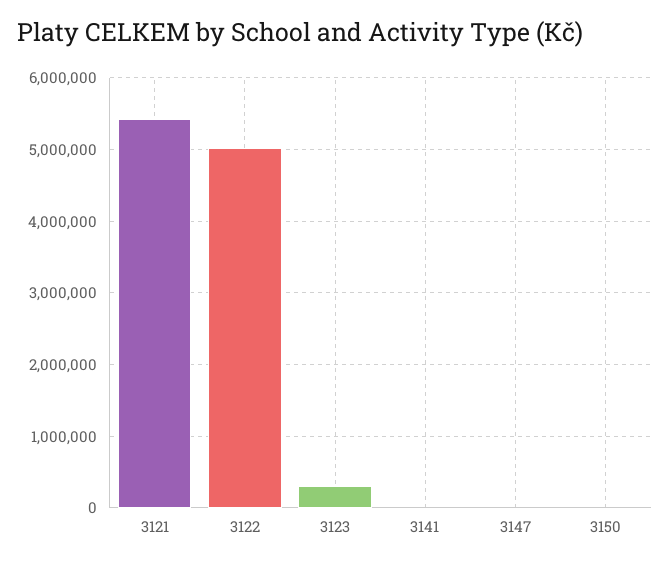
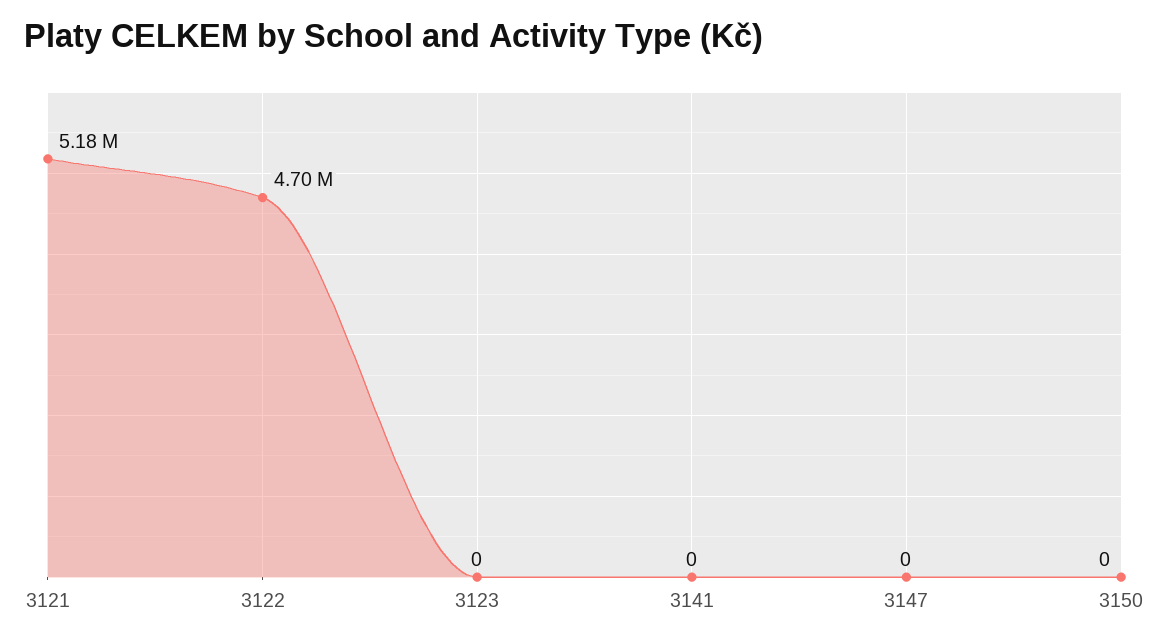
3121: 5400000 -> 5180000
3122: 5000000 -> 4700000
3123: 300000 -> 0

